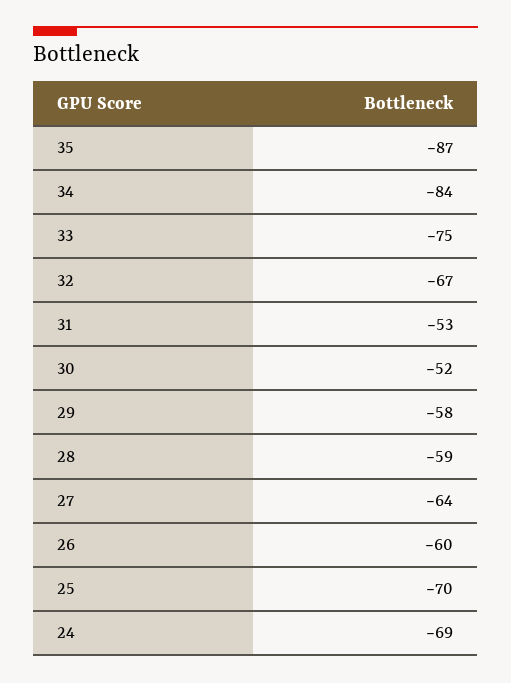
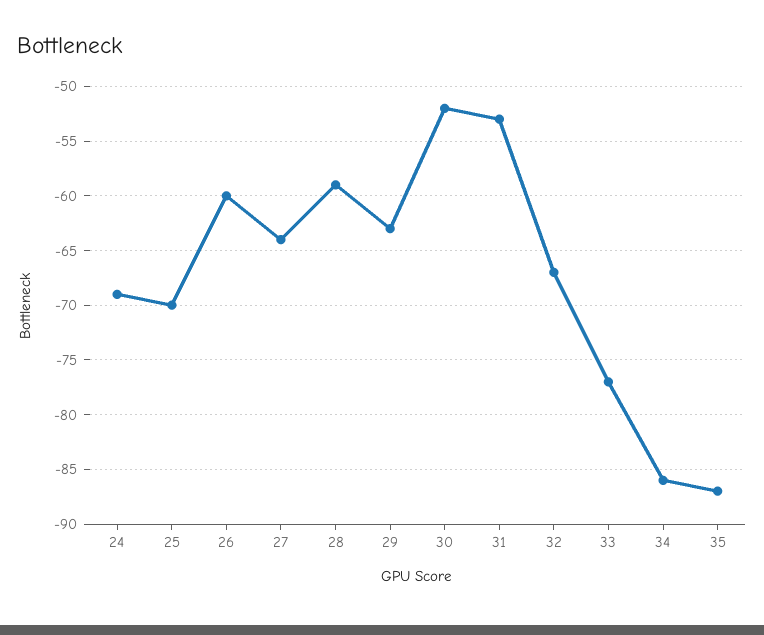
34: -84 -> -86
33: -75 -> -77
29: -58 -> -63

